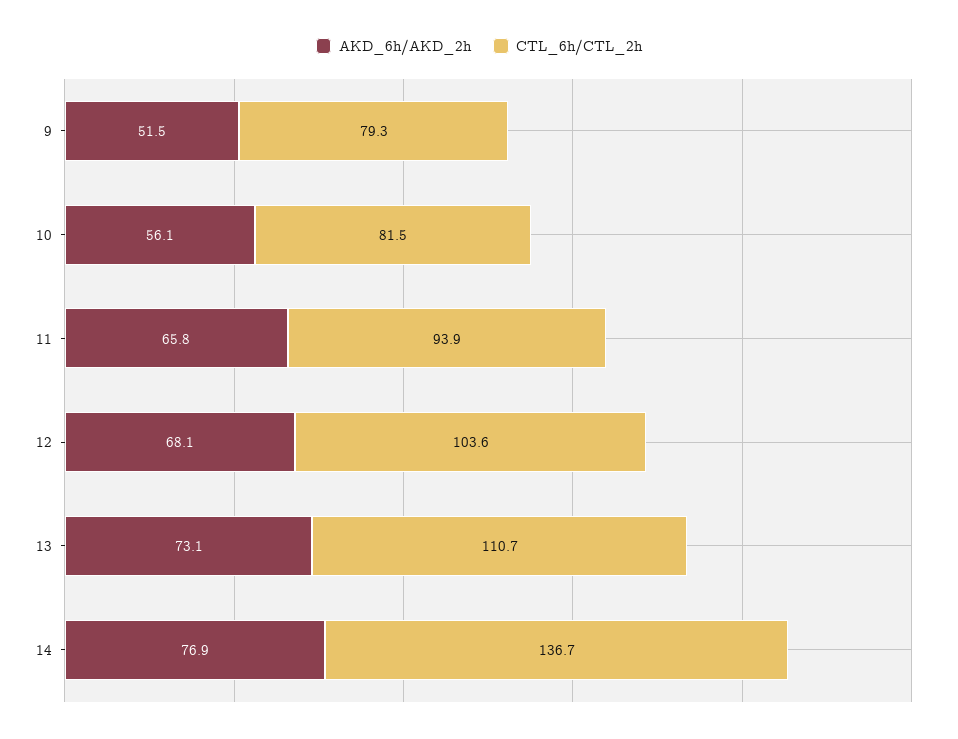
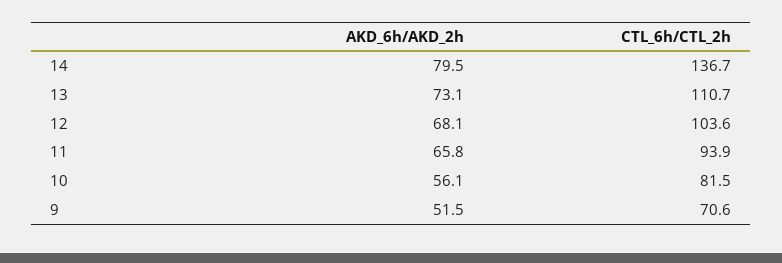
CTL_6h/CTL_2h, 9: 79.3 -> 70.6
AKD_6h/AKD_2h, 14: 76.9 -> 79.5

